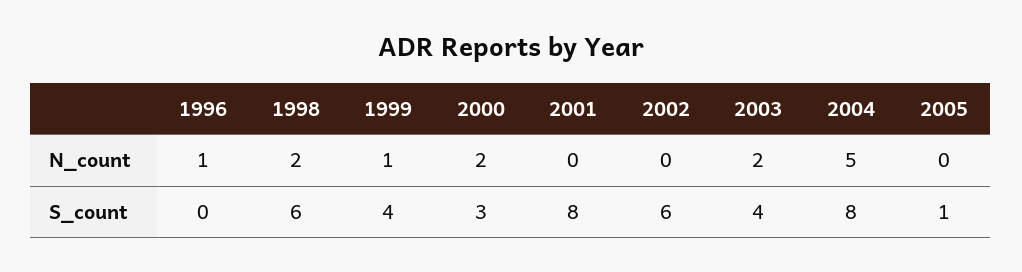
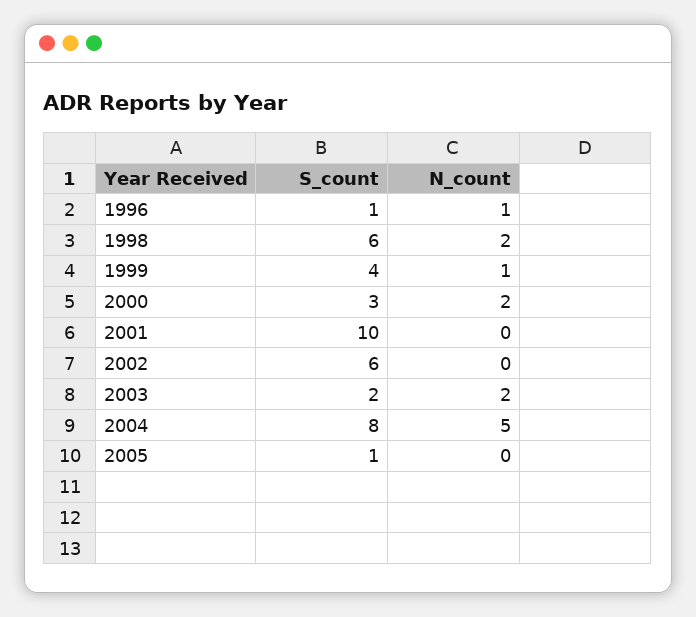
1996, S_count: 0 -> 1
2001, S_count: 8 -> 10
2003, S_count: 4 -> 2

